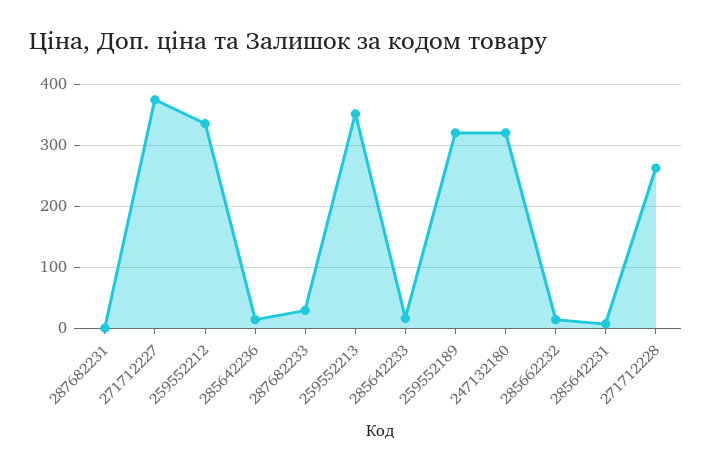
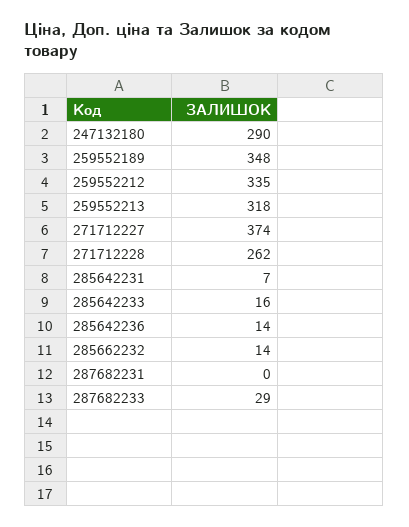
259552213: 350 -> 318
259552189: 320 -> 348
247132180: 320 -> 290

